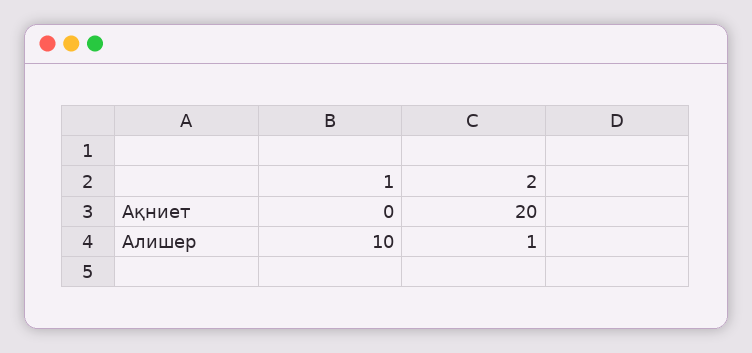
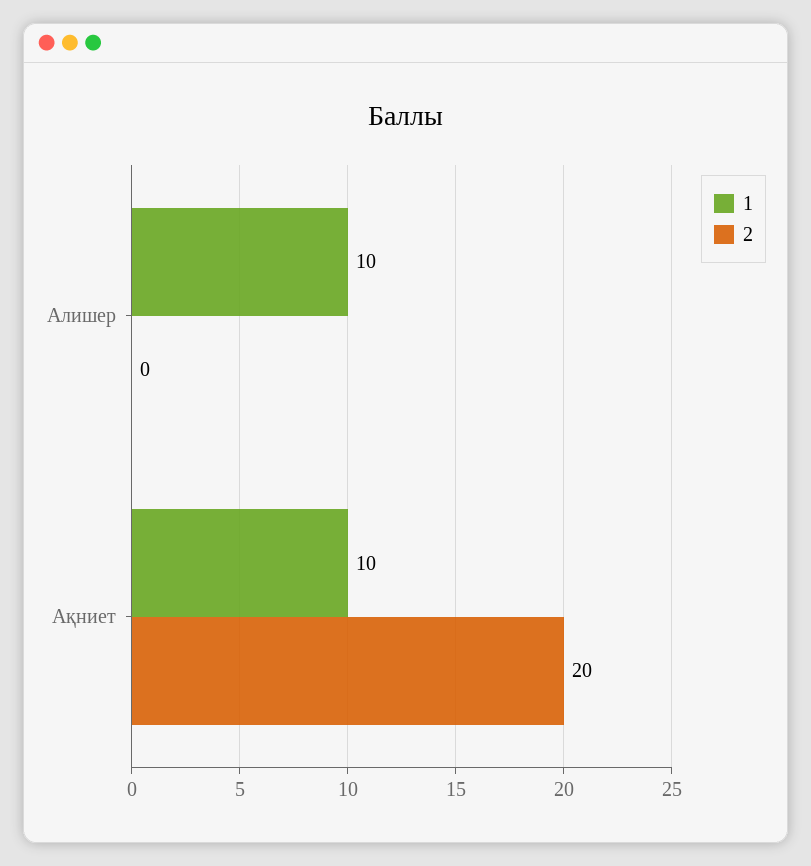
1, Ақниет: 0 -> 10
2, Алишер: 1 -> 0

